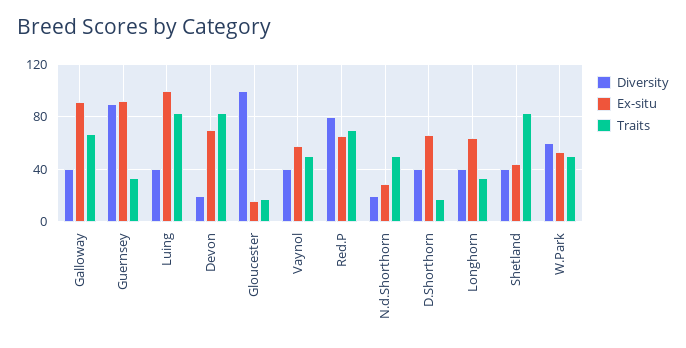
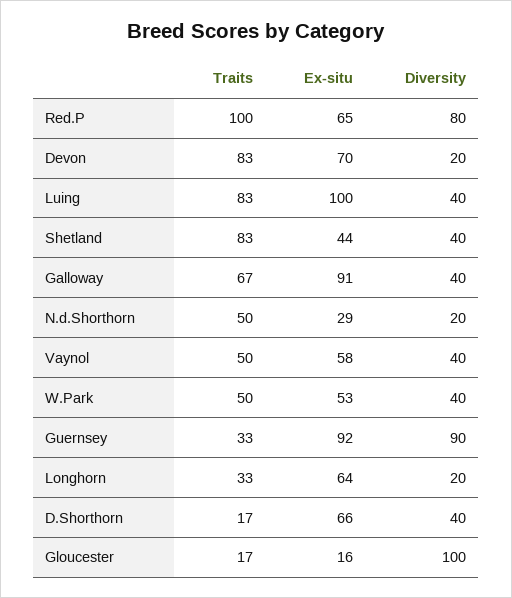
Traits, Red.P: 70 -> 100
Diversity, Longhorn: 40 -> 20
Diversity, W.Park: 60 -> 40

